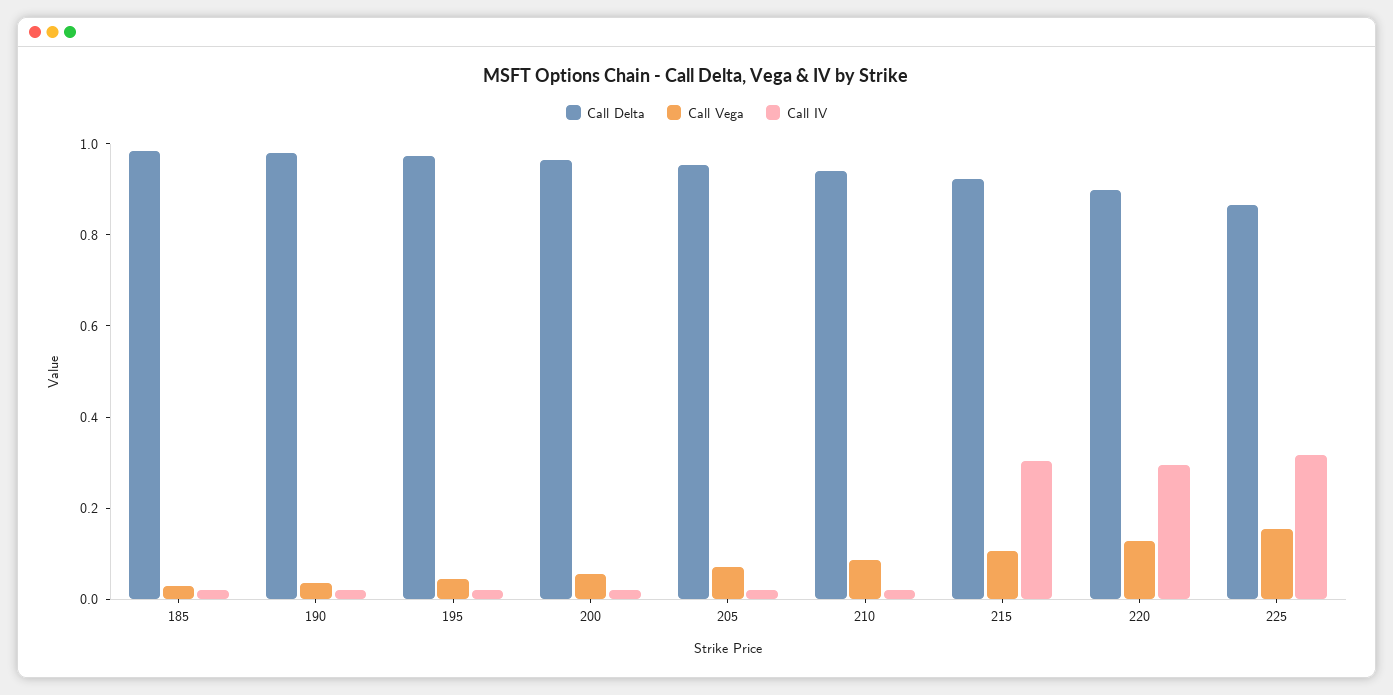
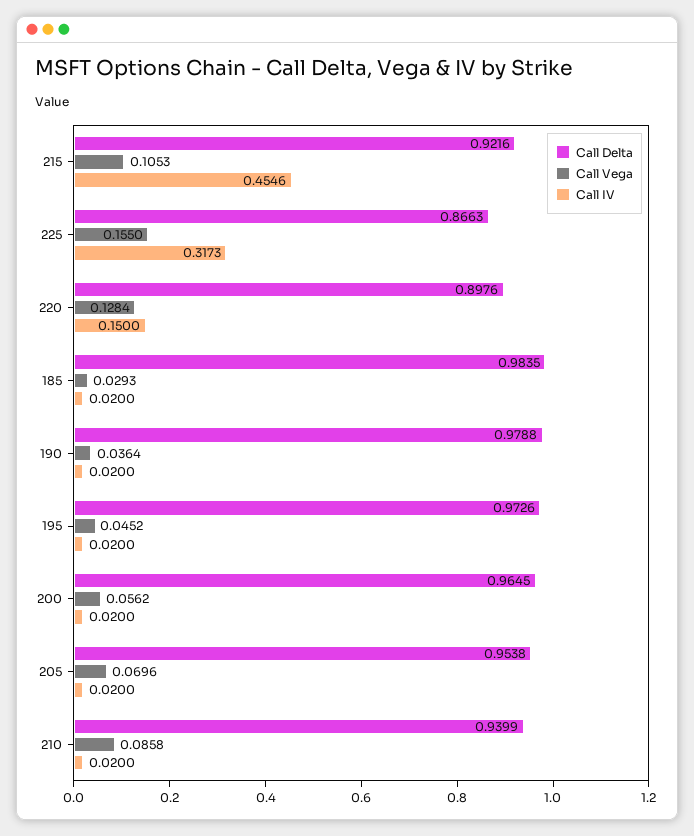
Call IV, 215: 0.3 -> 0.4546
Call IV, 220: 0.3 -> 0.15

